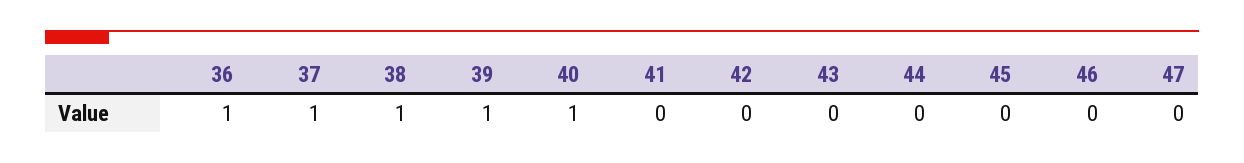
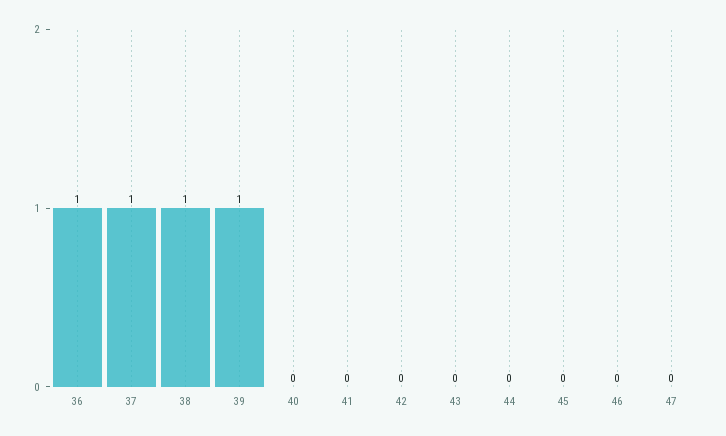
40: 1 -> 0

